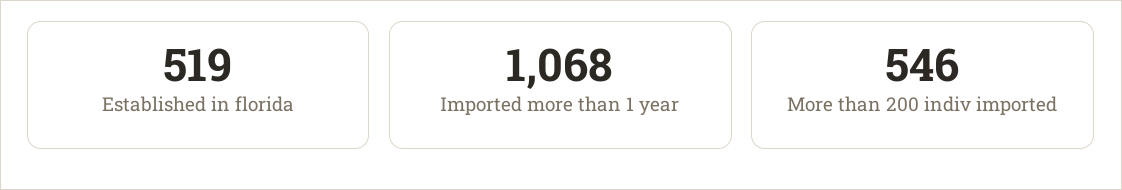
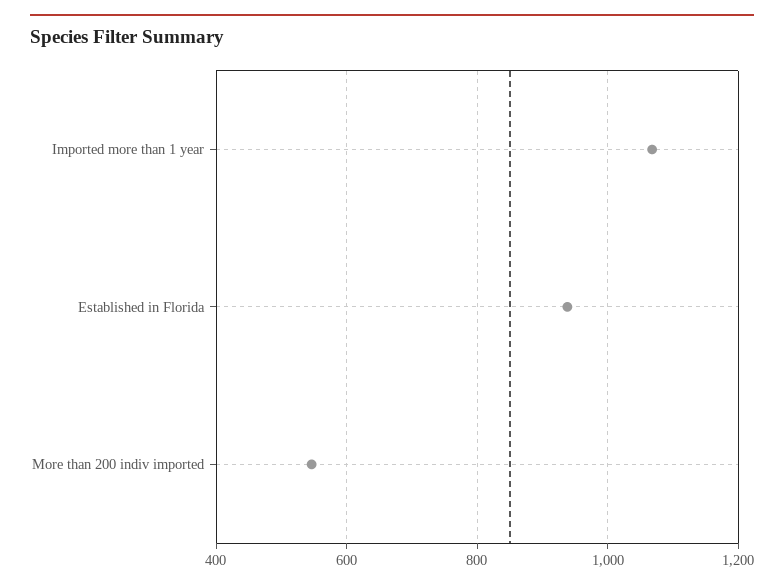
Established in florida: 519 -> 940

